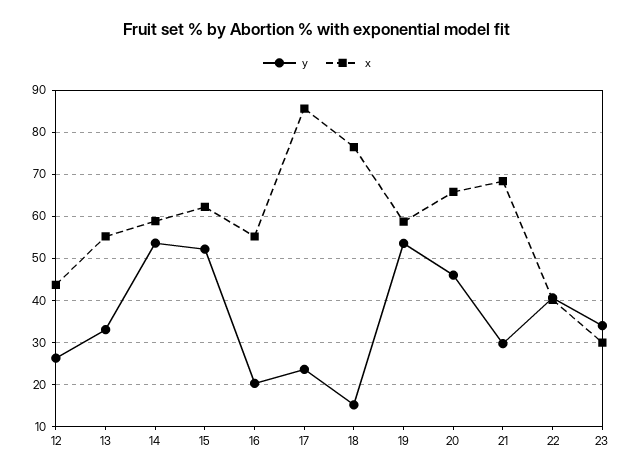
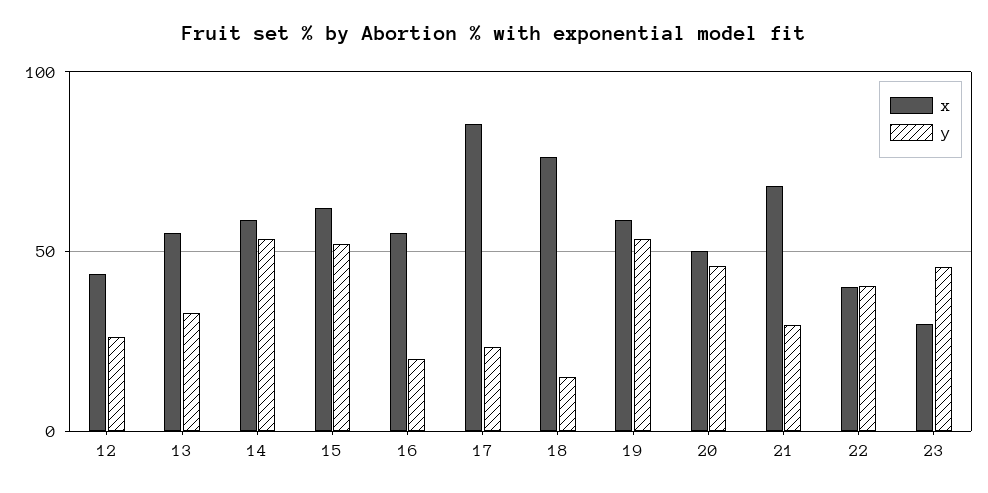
x, 20: 66 -> 50
y, 23: 34 -> 45

